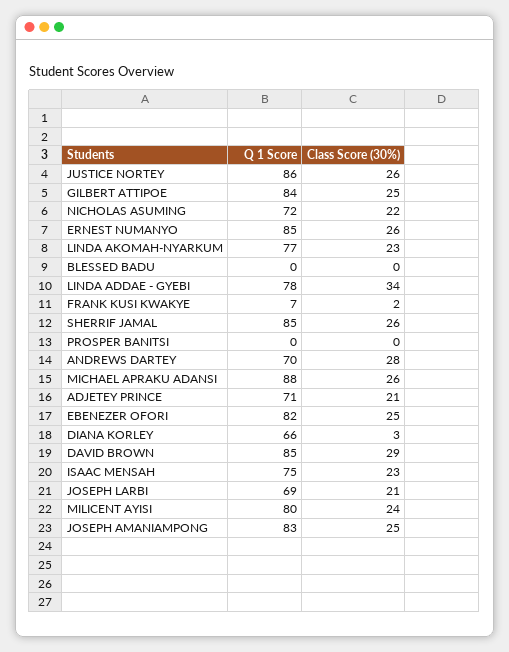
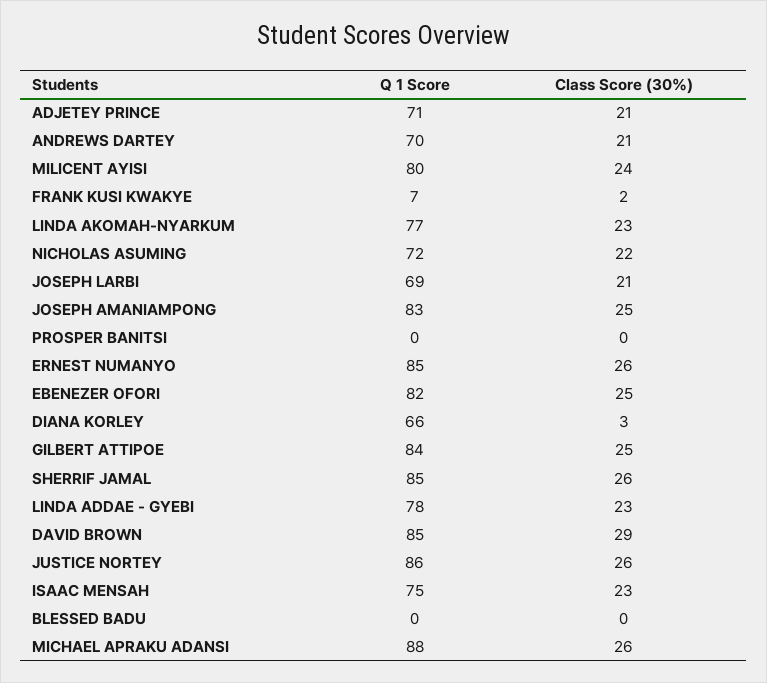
Class Score (30%), LINDA ADDAE - GYEBI: 34 -> 23
Class Score (30%), ANDREWS DARTEY: 28 -> 21

